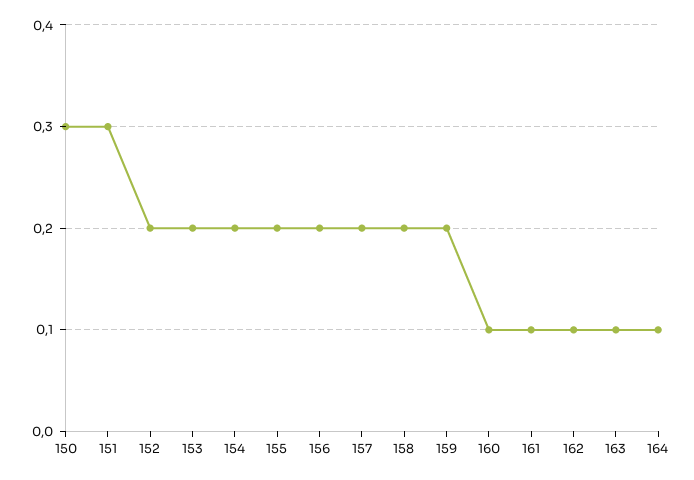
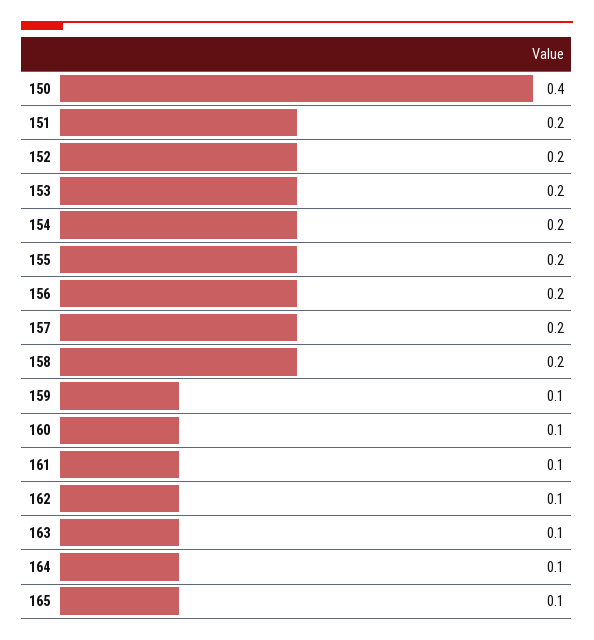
150: 0.3 -> 0.4
151: 0.3 -> 0.2
159: 0.2 -> 0.1
165: none -> 0.1

